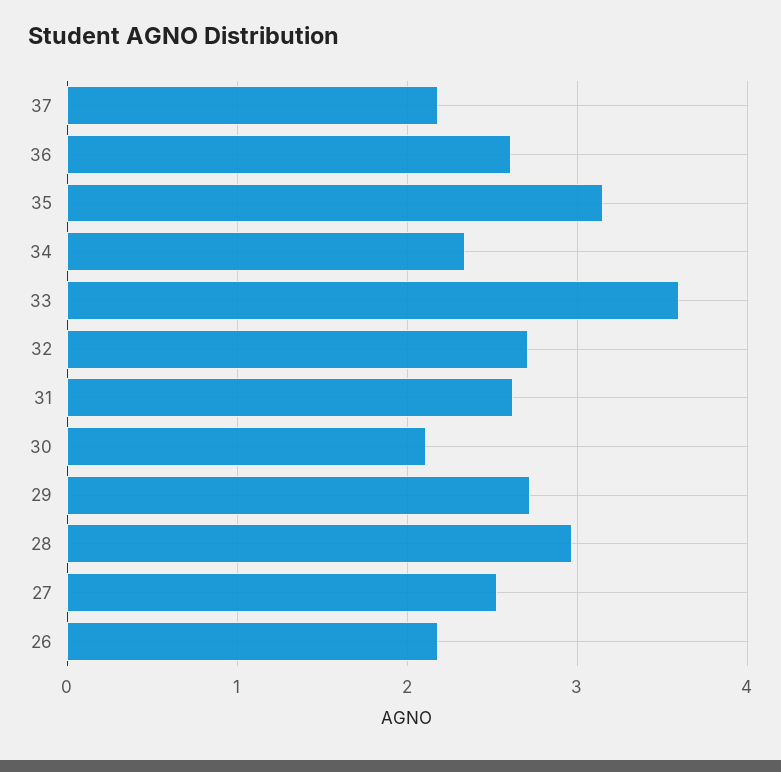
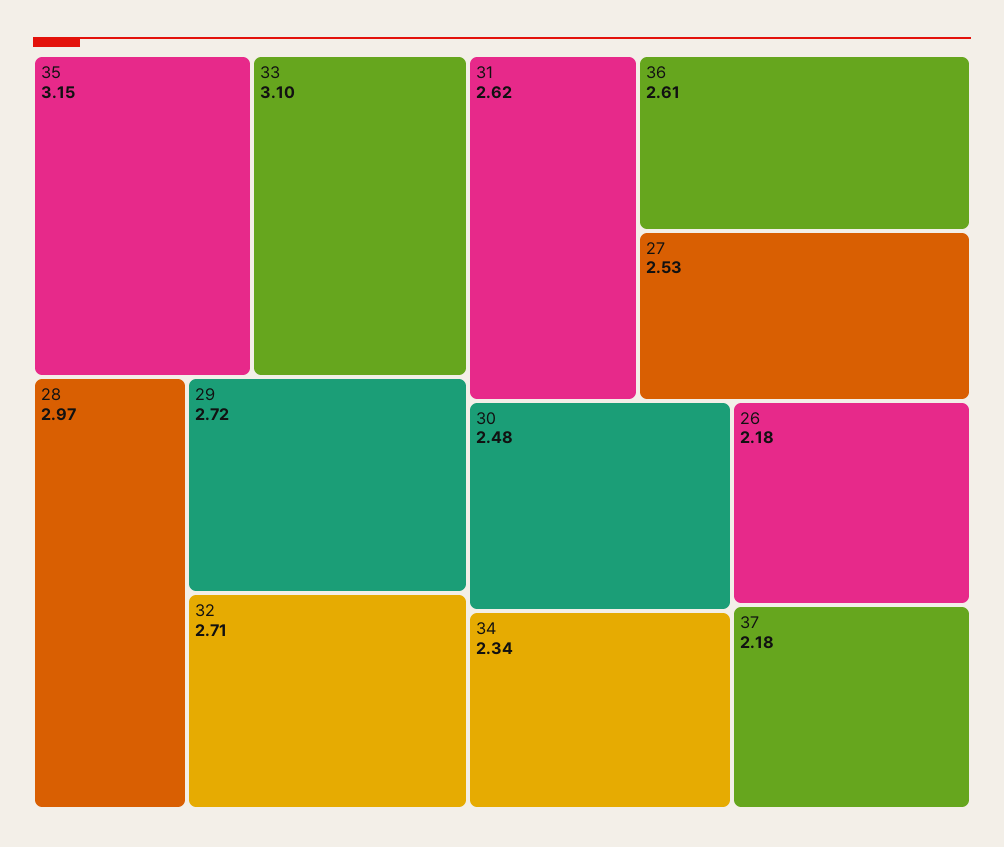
33: 3.6 -> 3.1
30: 2.1 -> 2.48

